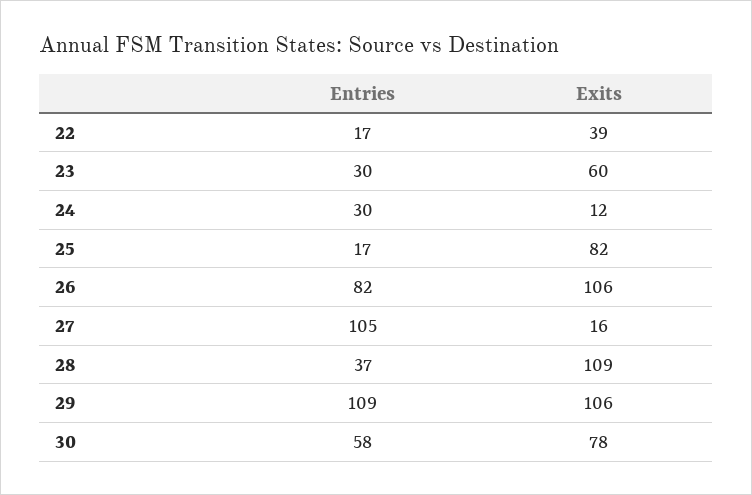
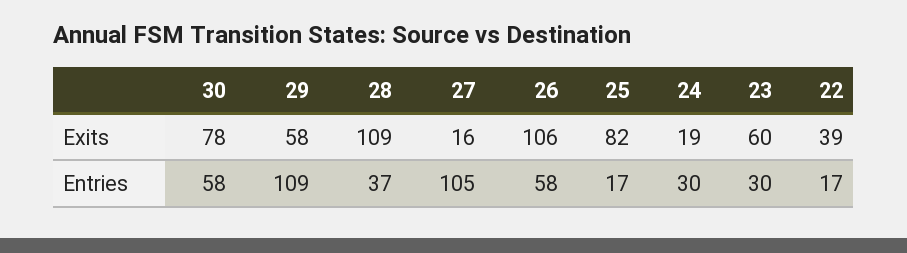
Exits, 24: 12 -> 19
Entries, 26: 82 -> 58
Exits, 29: 106 -> 58

